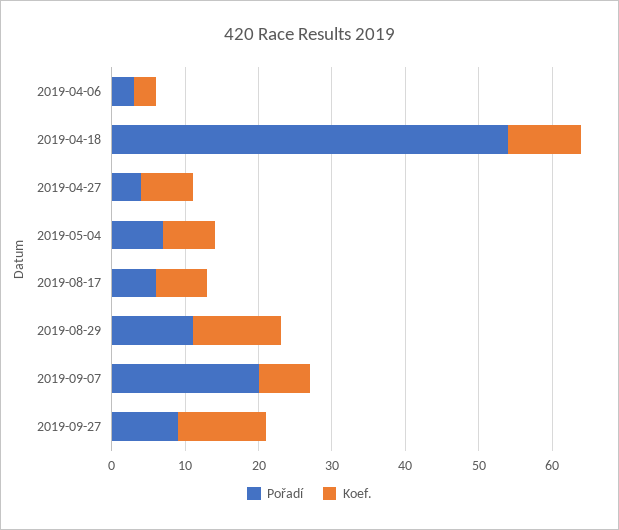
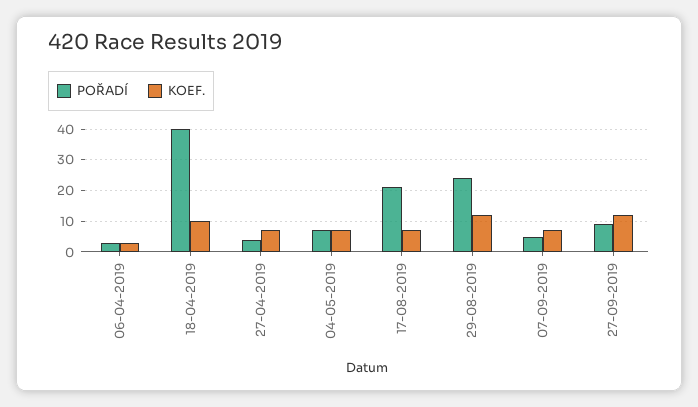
Pořadí, 2019-04-18: 55 -> 40
Pořadí, 2019-08-17: 5 -> 20
Pořadí, 2019-08-29: 10 -> 25
Pořadí, 2019-09-07: 20 -> 5

